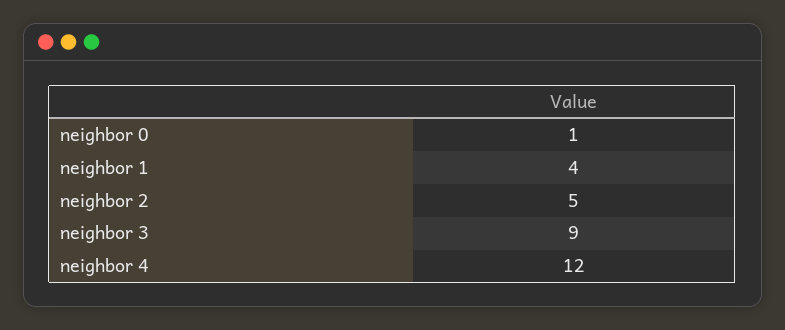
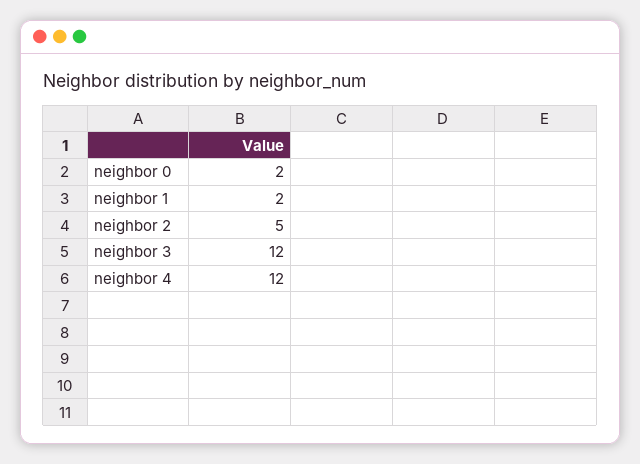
neighbor 0: 1 -> 2
neighbor 1: 4 -> 2
neighbor 3: 9 -> 12

